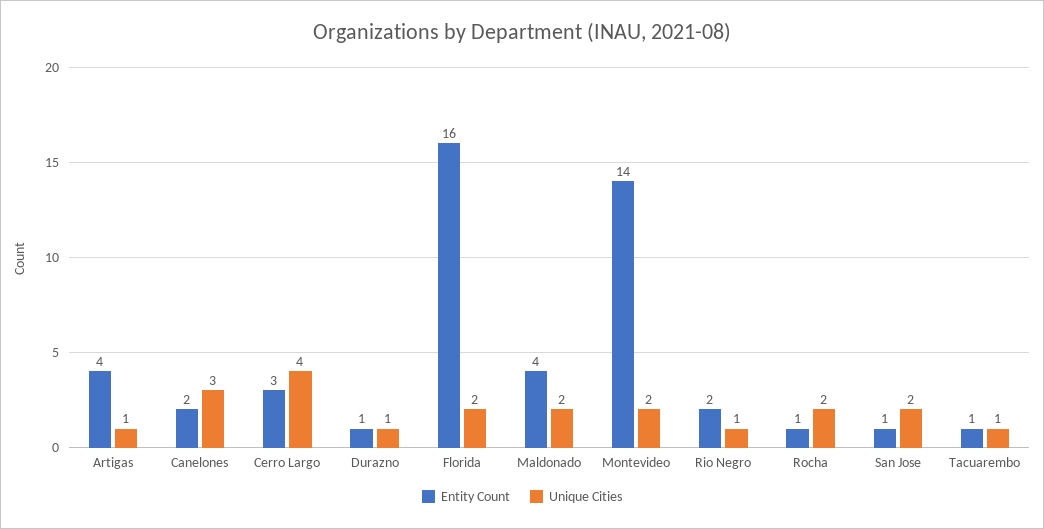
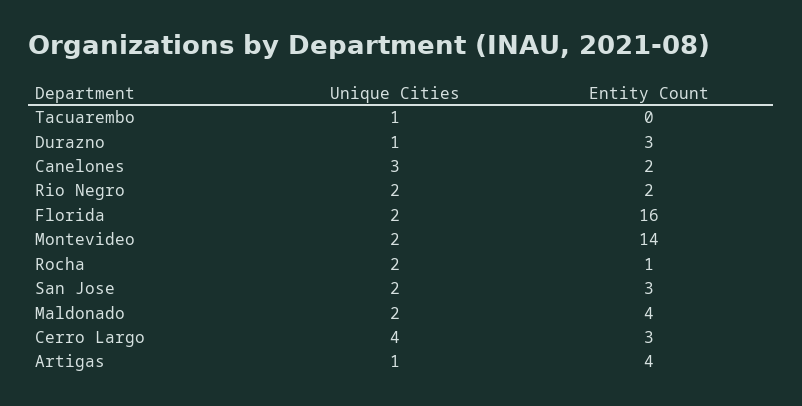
Entity Count, Durazno: 1 -> 3
Unique Cities, Rio Negro: 1 -> 2
Entity Count, San Jose: 1 -> 3
Entity Count, Tacuarembo: 1 -> 0

